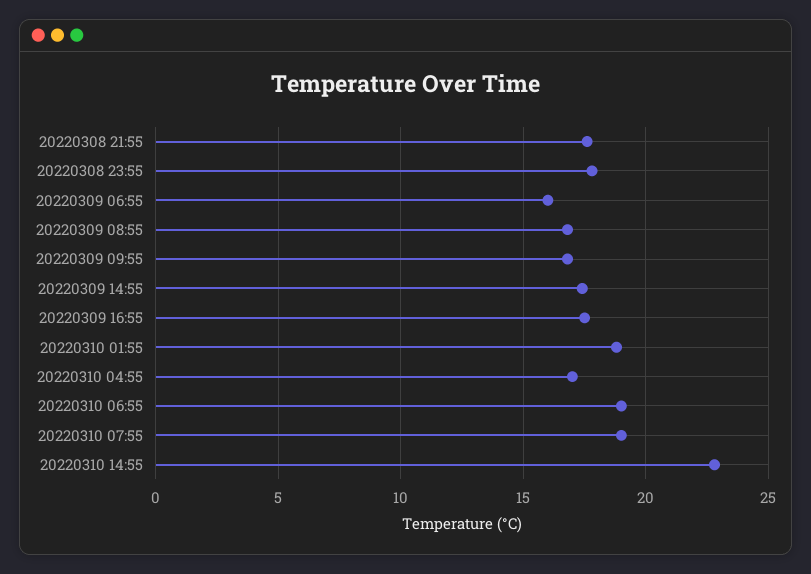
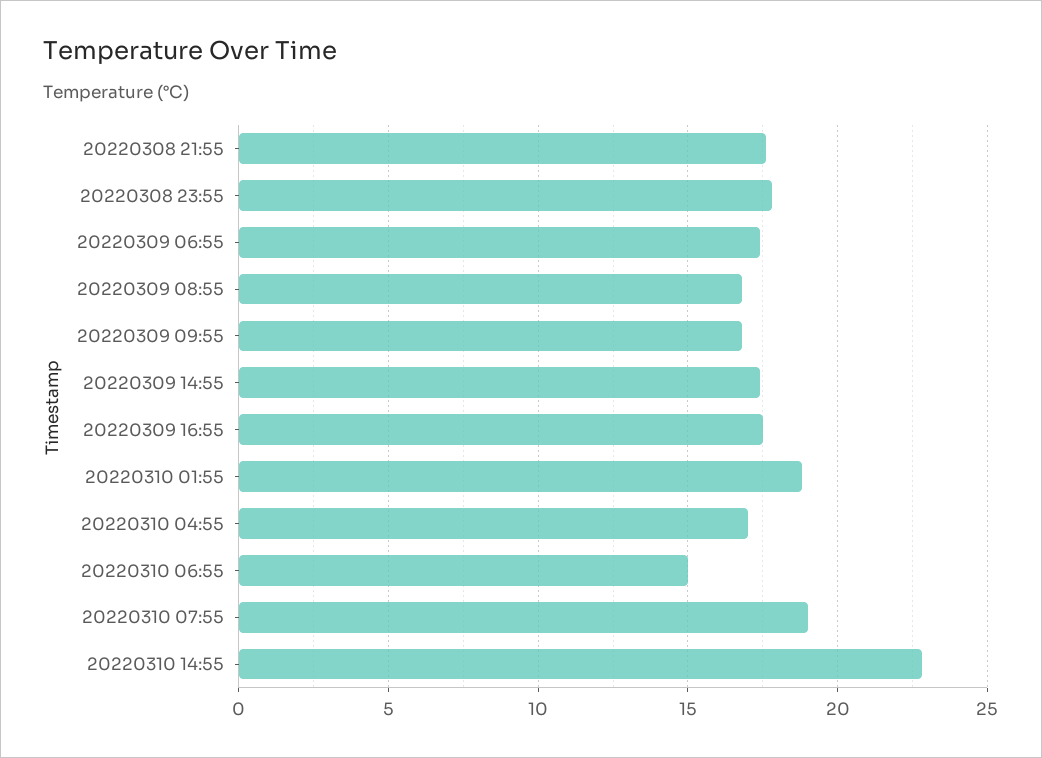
20220309 06:55: 16 -> 17.5
20220310 06:55: 19 -> 15

